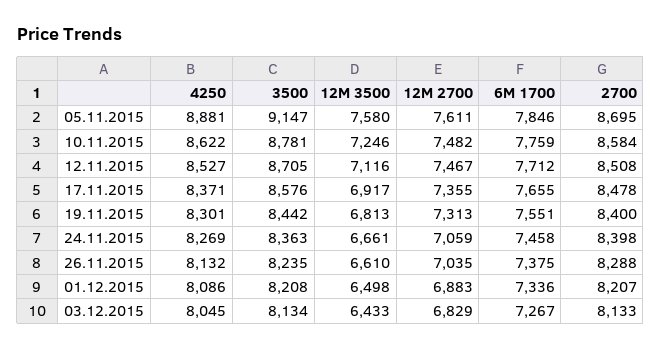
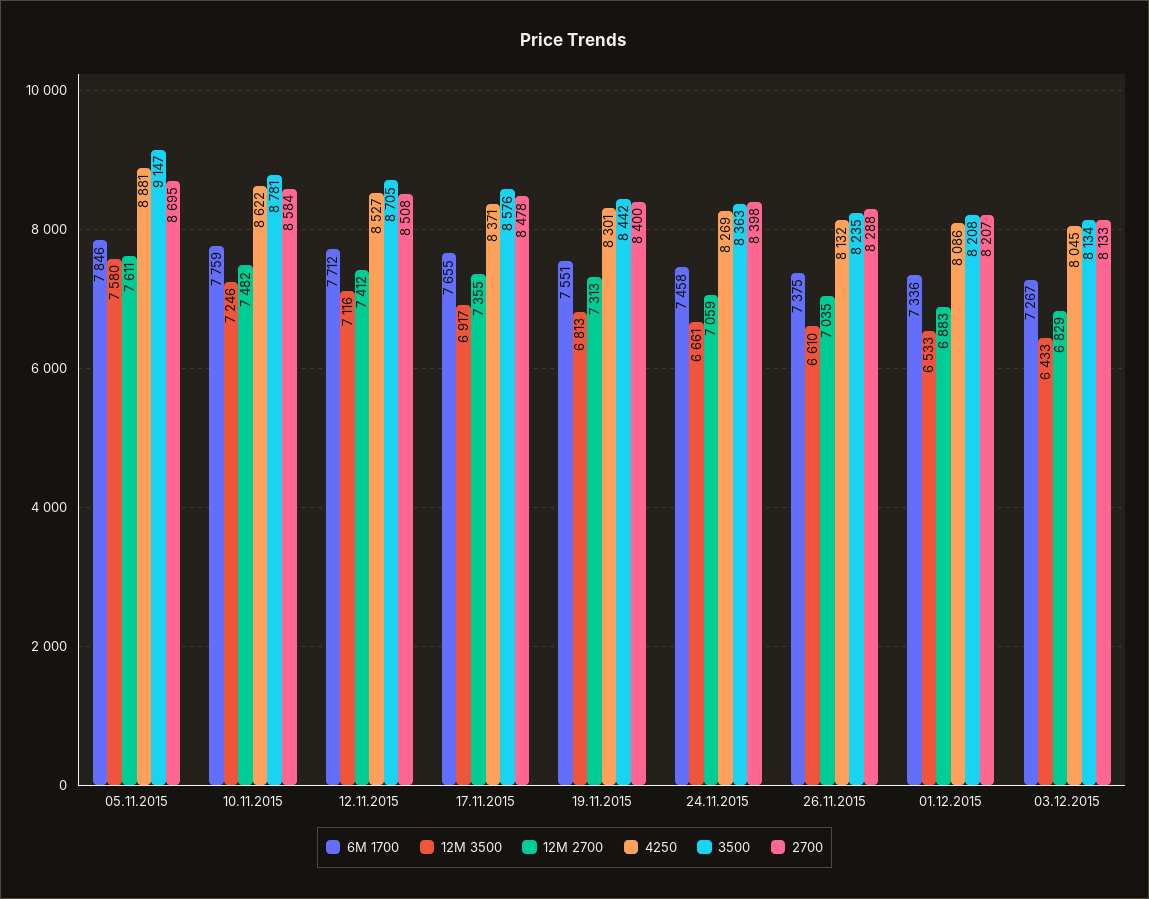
12M 2700, 12.11.2015: 7467 -> 7412
12M 3500, 01.12.2015: 6498 -> 6533

